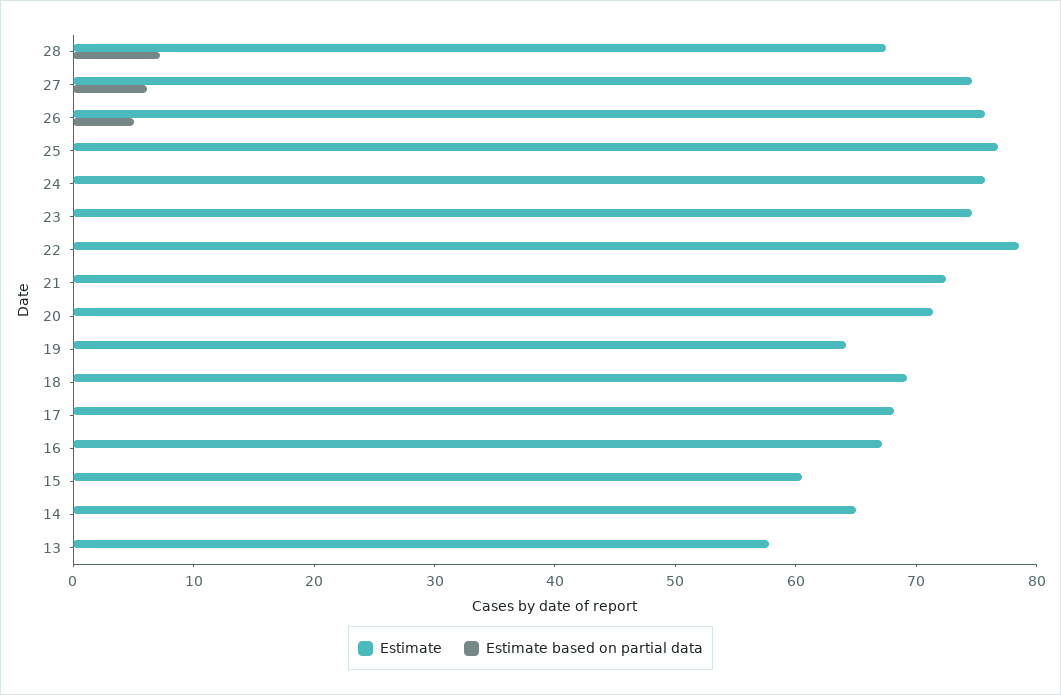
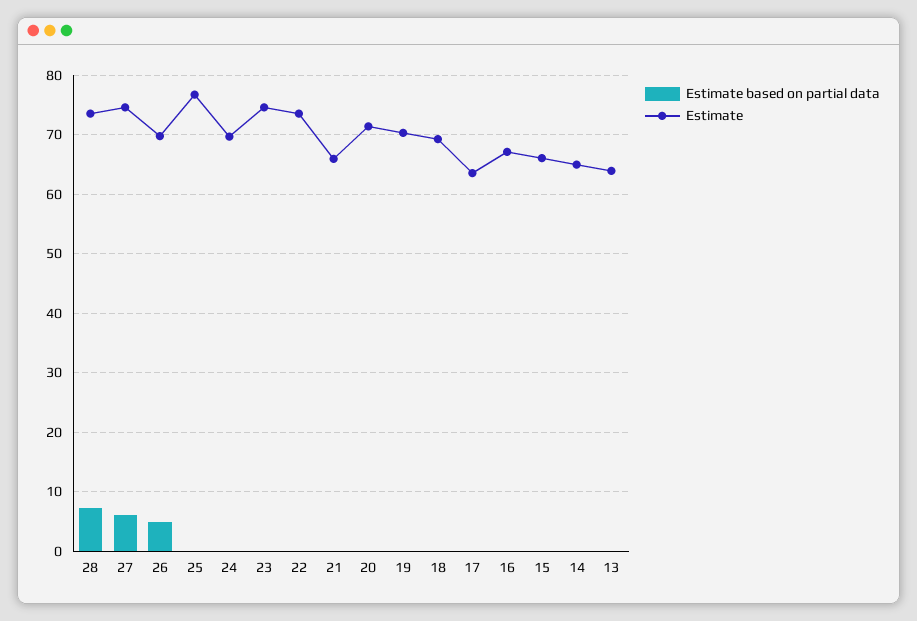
Estimate, 28: 68 -> 74
Estimate, 26: 76 -> 70
Estimate, 24: 76 -> 70
Estimate, 22: 78 -> 74
Estimate, 21: 72 -> 66
Estimate, 19: 64 -> 70
Estimate, 17: 68 -> 64
Estimate, 15: 60 -> 66
Estimate, 13: 58 -> 64

